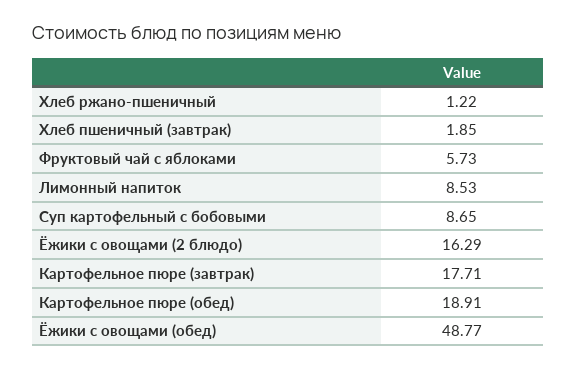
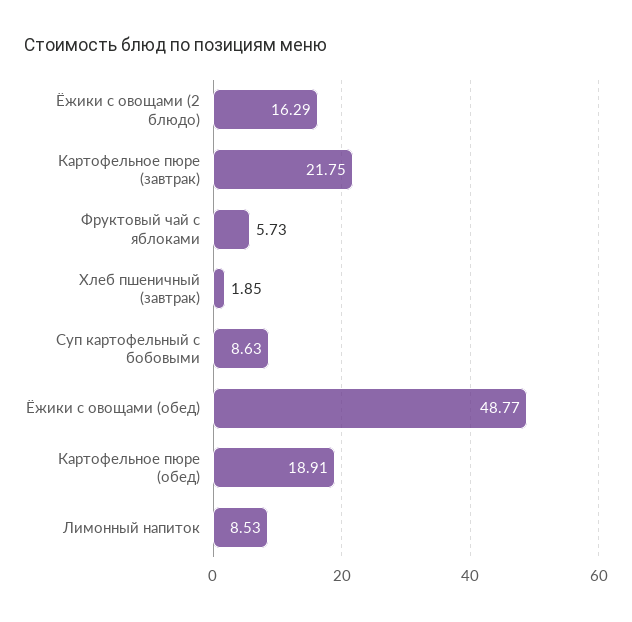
Хлеб ржано-пшеничный: 1.22 -> none
Суп картофельный с бобовыми: 8.65 -> 8.63
Картофельное пюре (завтрак): 17.71 -> 21.75

